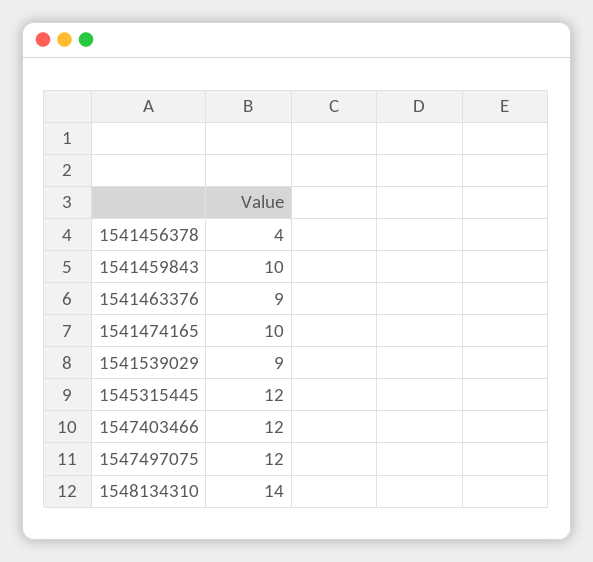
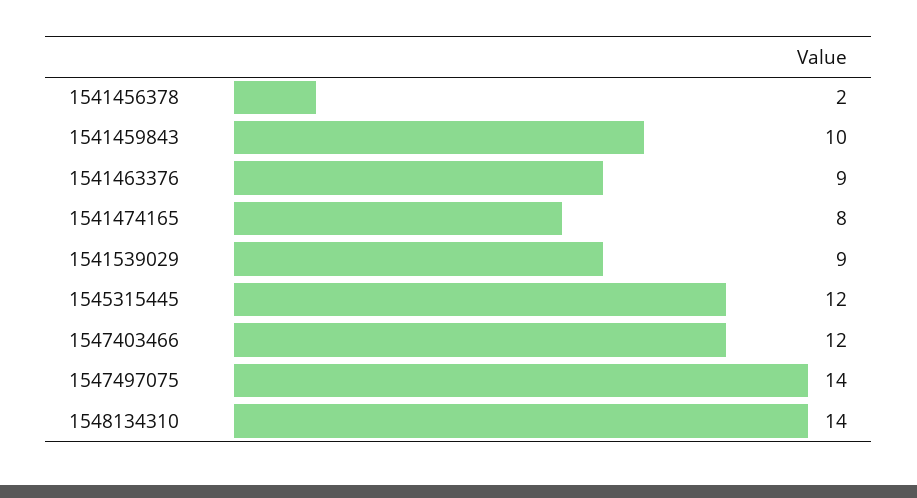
1541456378: 4 -> 2
1541474165: 10 -> 8
1547497075: 12 -> 14

